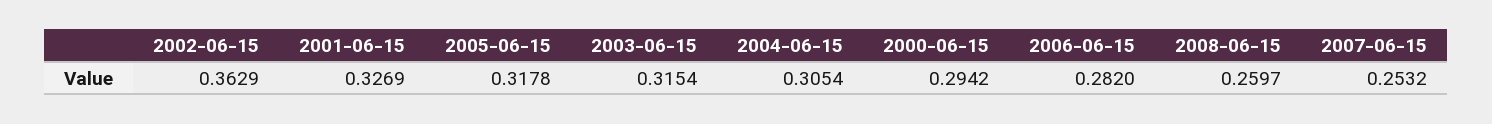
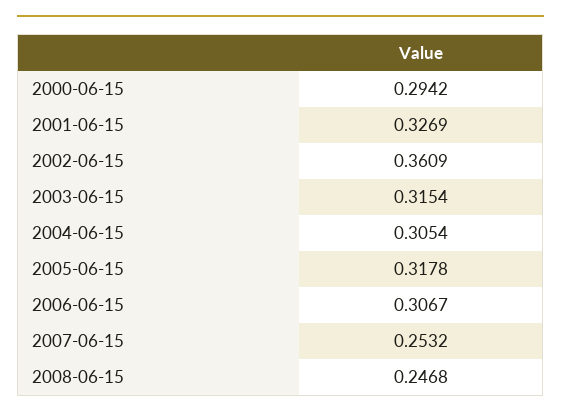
2002-06-15: 0.3629 -> 0.3609
2006-06-15: 0.282 -> 0.3067
2008-06-15: 0.2597 -> 0.2468

